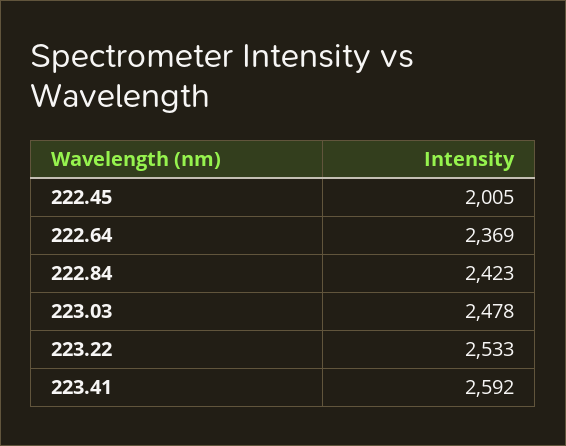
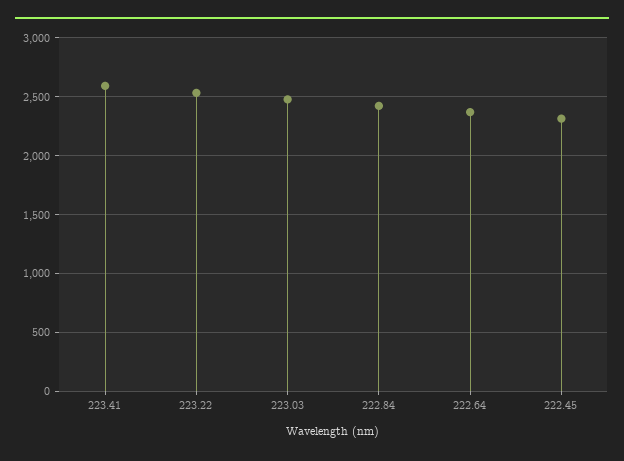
222.45: 2005 -> 2300

